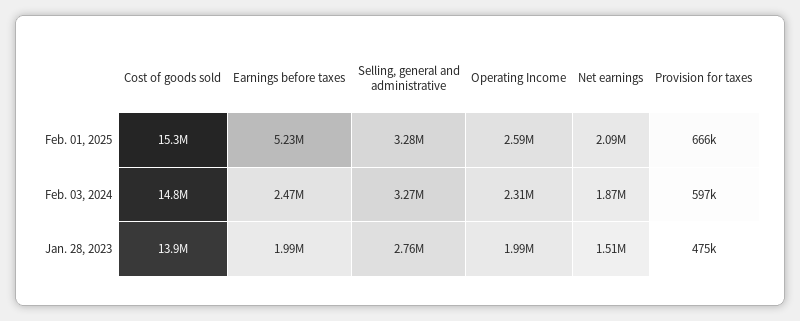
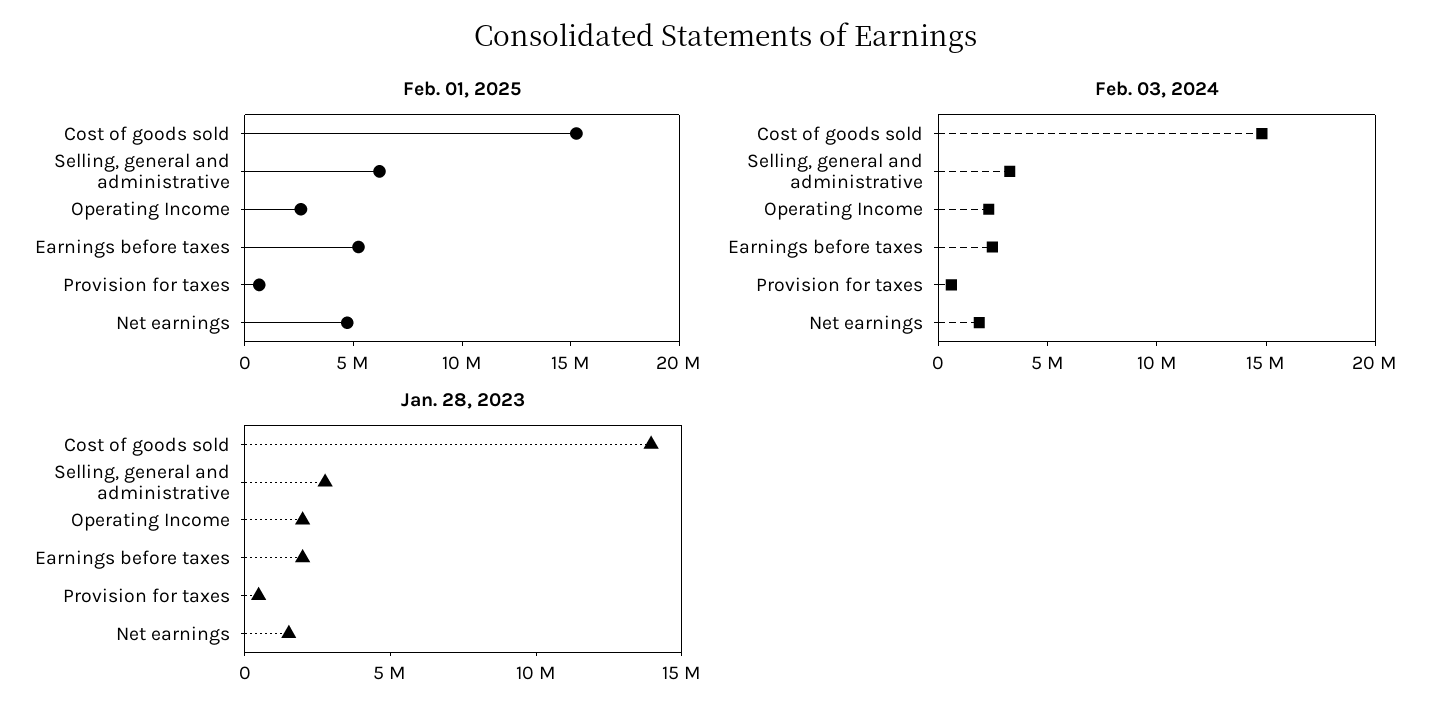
Feb. 01, 2025, Selling, general and administrative: 3280000 -> 6000000
Feb. 01, 2025, Net earnings: 2090000 -> 5000000

